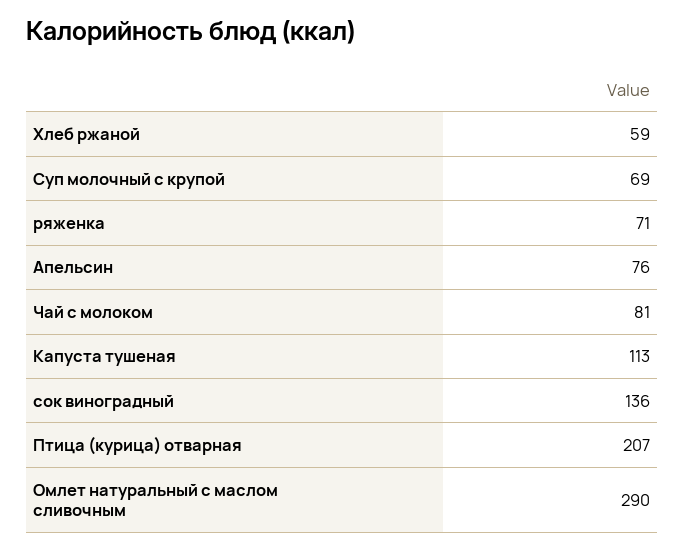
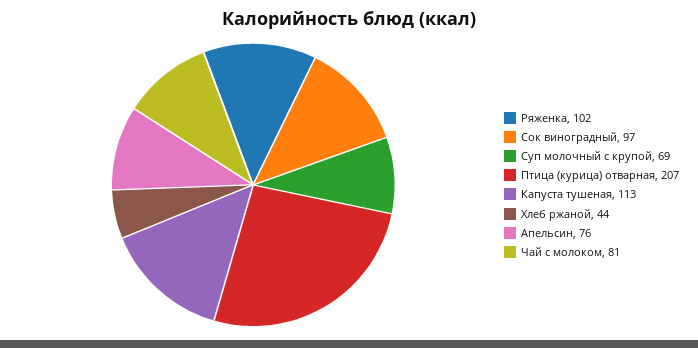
Хлеб ржаной: 59 -> 44
ряженка: 71 -> 102
сок виноградный: 136 -> 97
Омлет натуральный с маслом сливочным: 290 -> none

